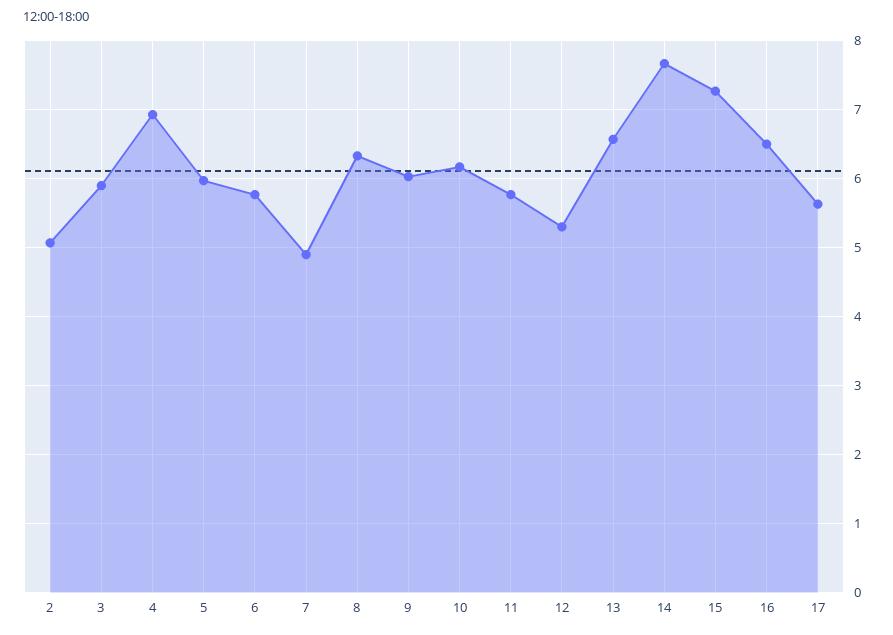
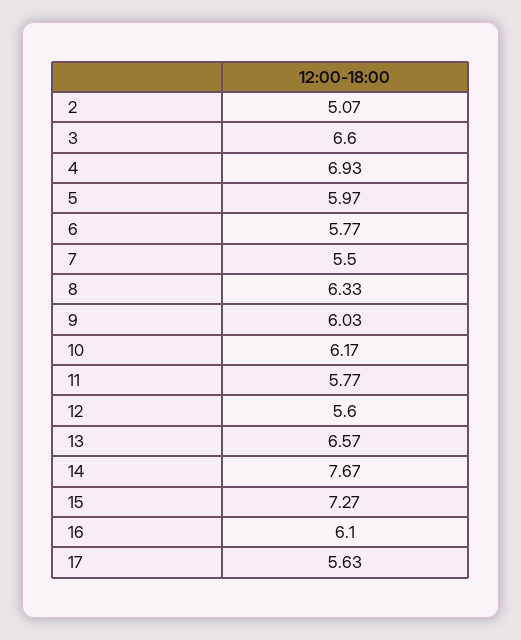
3: 5.9 -> 6.6
7: 4.9 -> 5.5
12: 5.3 -> 5.6
16: 6.5 -> 6.1

